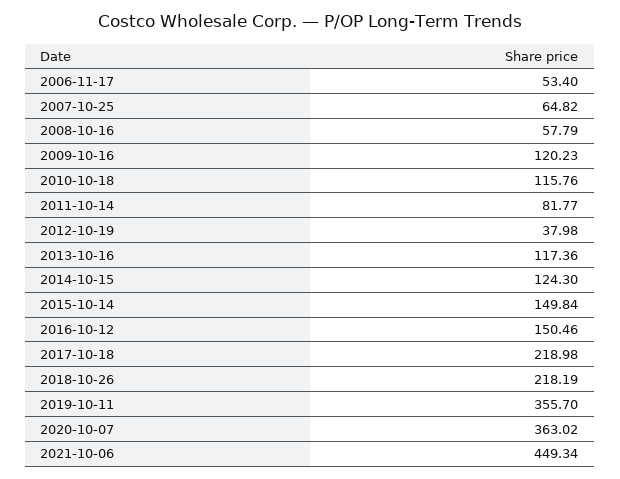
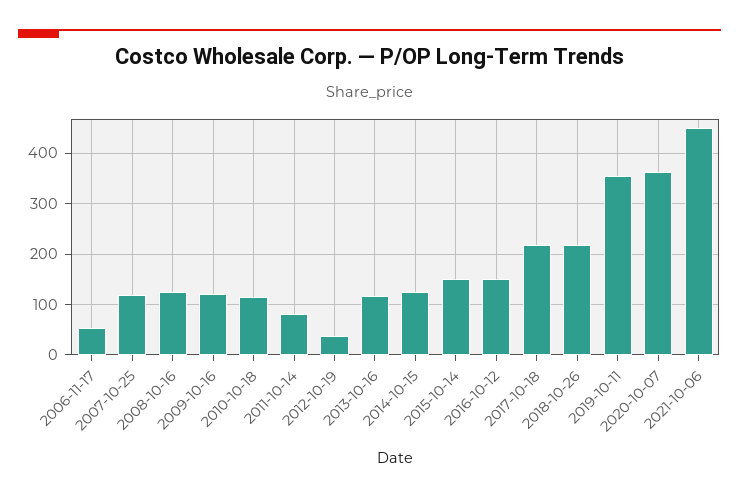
2007-10-25: 64.82 -> 120
2008-10-16: 57.79 -> 120

